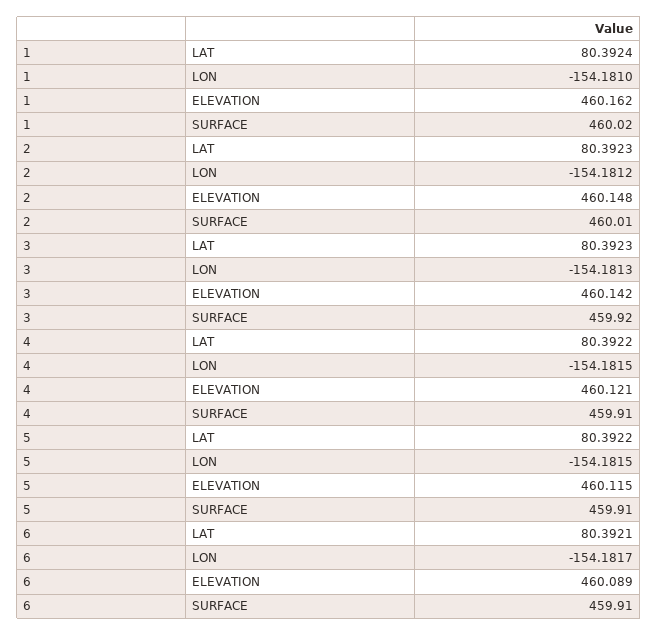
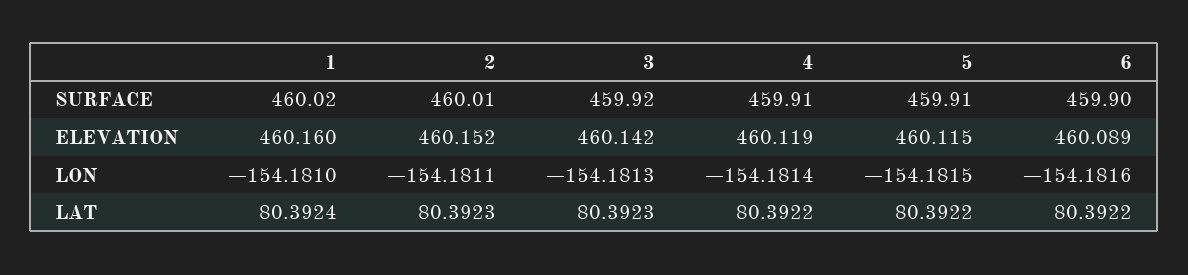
1, ELEVATION: 460.162 -> 460.16
2, LON: -154.1812 -> -154.1811
2, ELEVATION: 460.148 -> 460.152
4, LON: -154.1815 -> -154.1814
4, ELEVATION: 460.121 -> 460.119
6, LAT: 80.3921 -> 80.3922
6, LON: -154.1817 -> -154.1816
6, SURFACE: 459.91 -> 459.9

